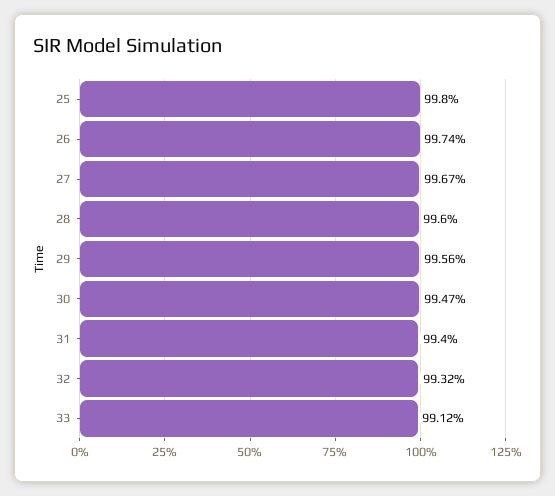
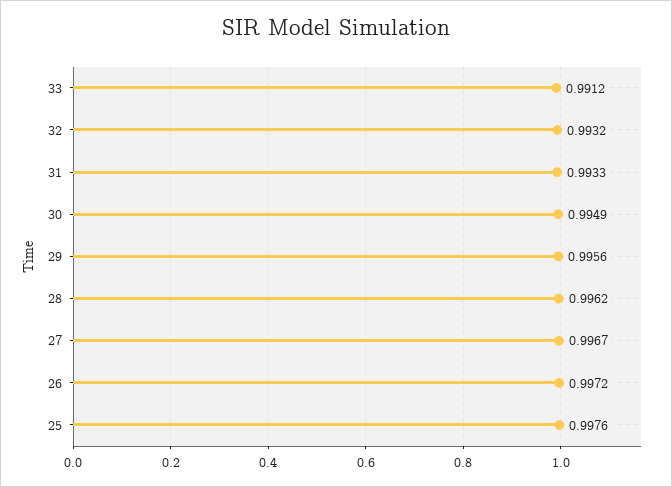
25: 0.998 -> 0.9976
26: 0.9974 -> 0.9972
28: 0.996 -> 0.9962
30: 0.9947 -> 0.9949
31: 0.994 -> 0.9933

